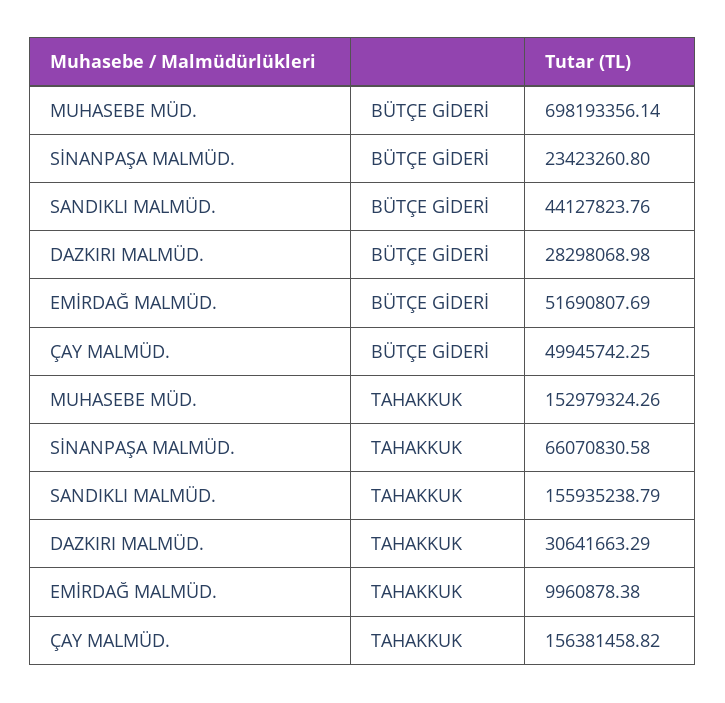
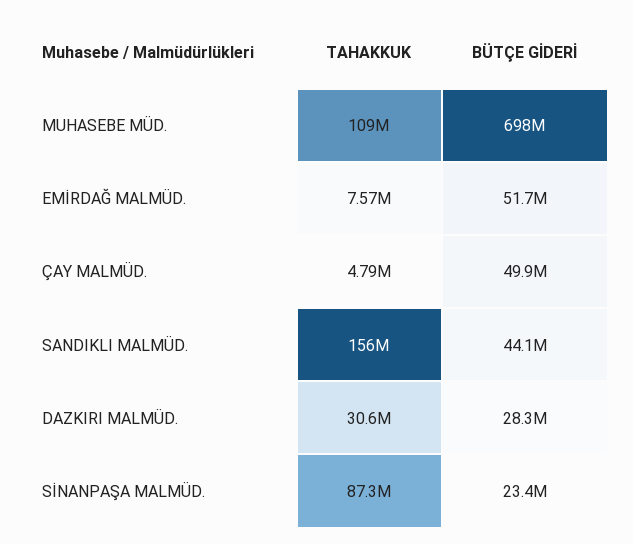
MUHASEBE MÜD., TAHAKKUK: 152979324.26 -> 109000000
SİNANPAŞA MALMÜD., TAHAKKUK: 66070830.58 -> 87300000
EMİRDAĞ MALMÜD., TAHAKKUK: 9960878.38 -> 7570000
ÇAY MALMÜD., TAHAKKUK: 156381458.82 -> 4790000

